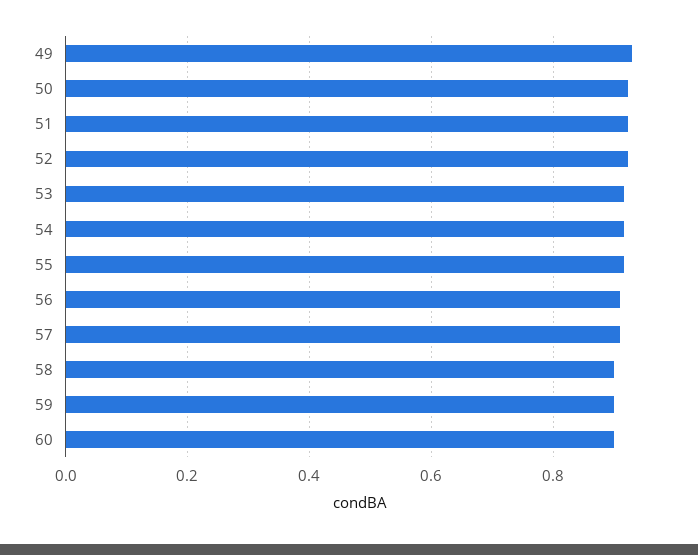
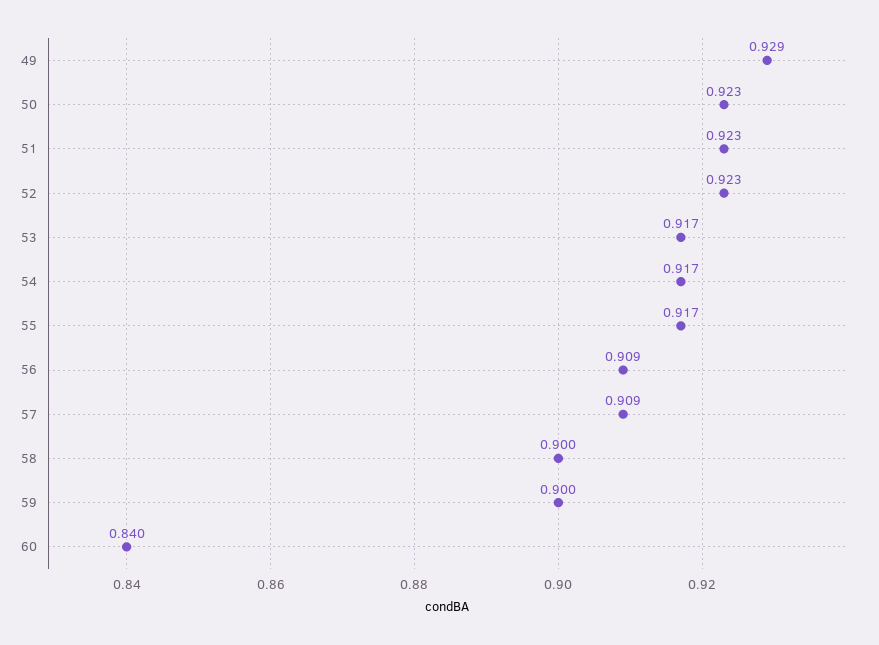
60: 0.9 -> 0.84

